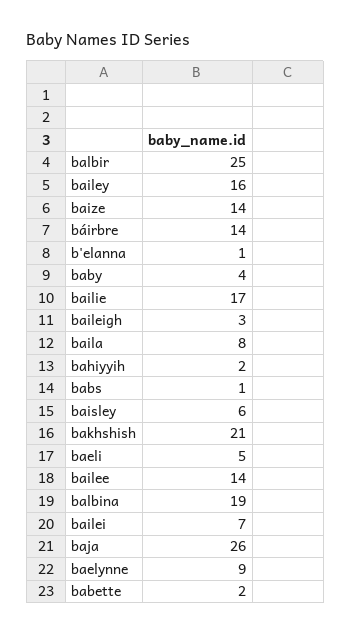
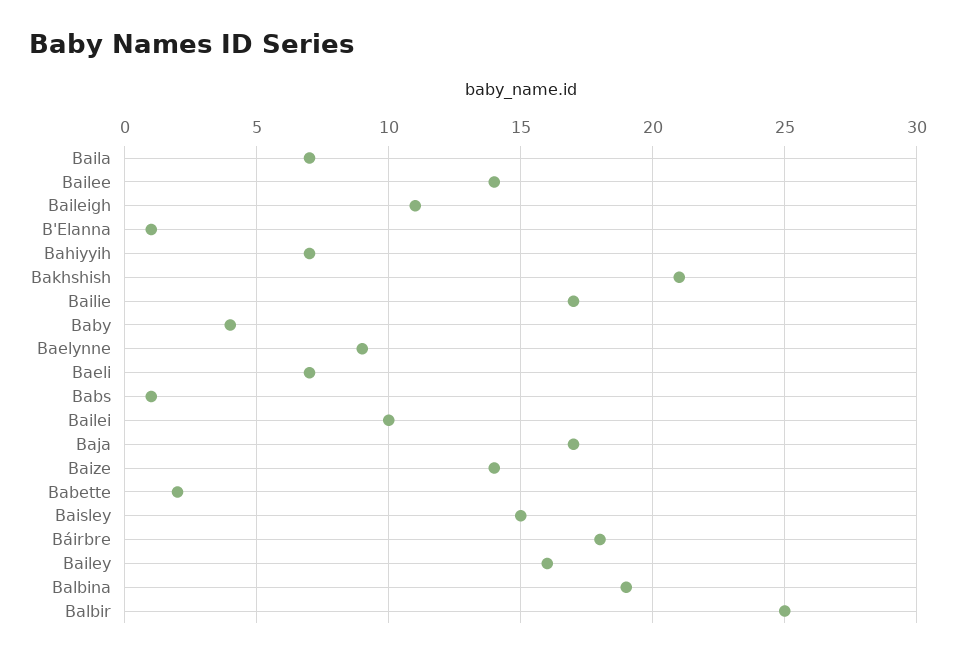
báirbre: 14 -> 18
baileigh: 3 -> 11
baila: 8 -> 7
bahiyyih: 2 -> 7
baisley: 6 -> 15
baeli: 5 -> 7
bailei: 7 -> 10
baja: 26 -> 17

